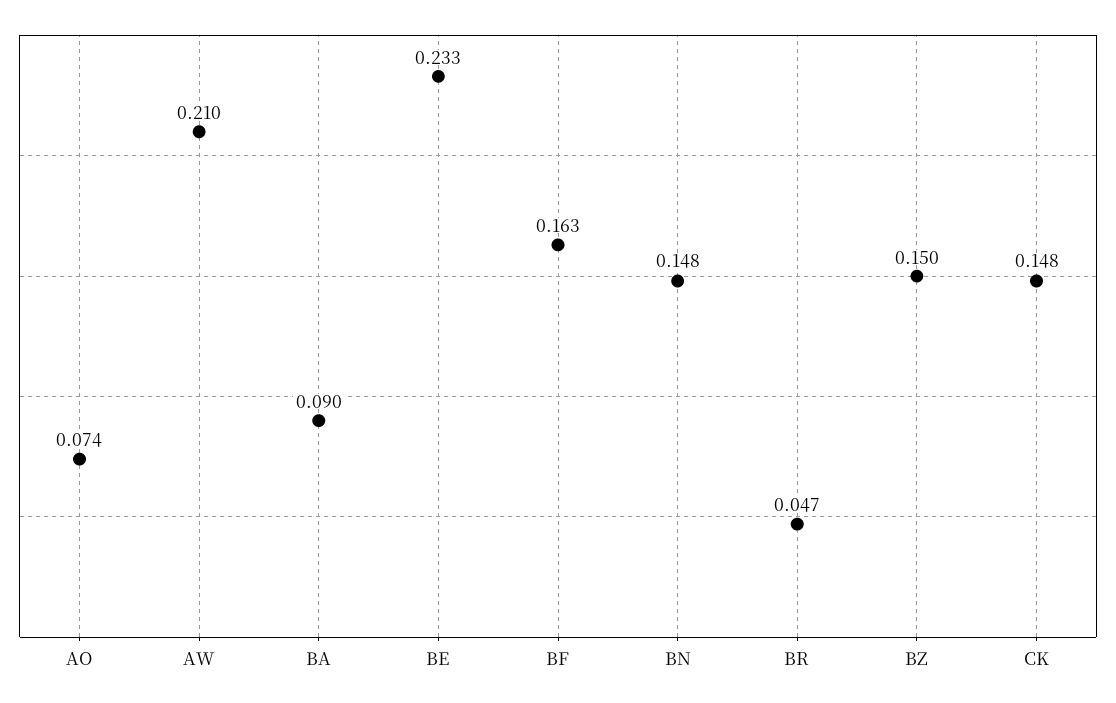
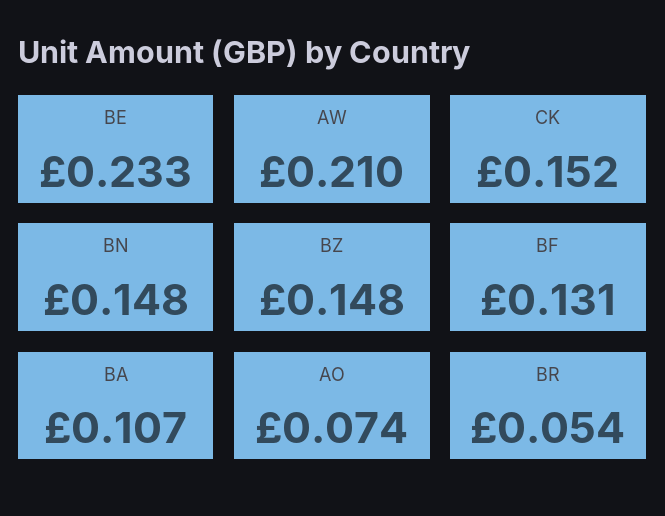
BA: 0.09 -> 0.107
BF: 0.163 -> 0.131
BR: 0.047 -> 0.054
BZ: 0.15 -> 0.148
CK: 0.148 -> 0.152

